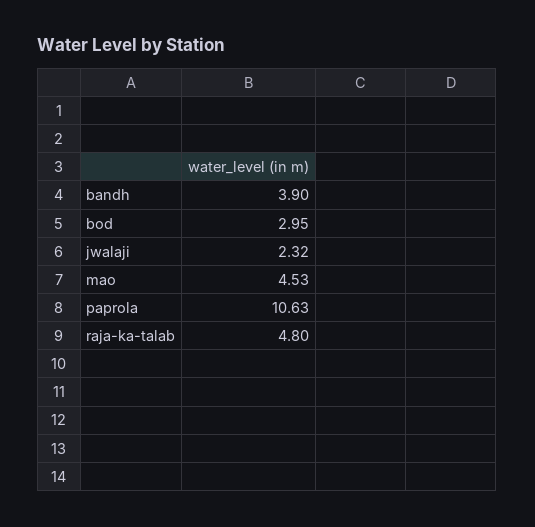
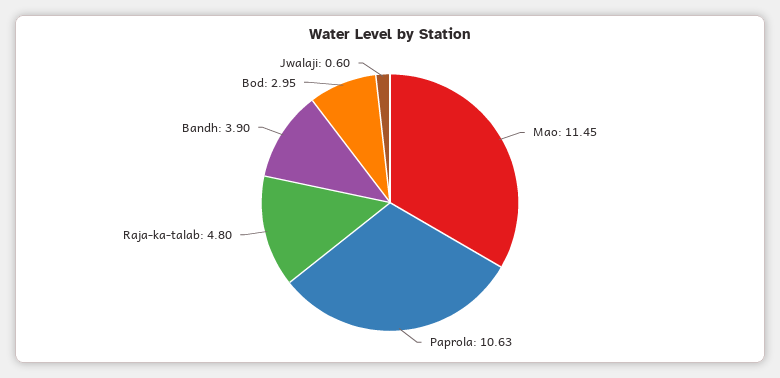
jwalaji: 2.32 -> 0.6
mao: 4.53 -> 11.45

